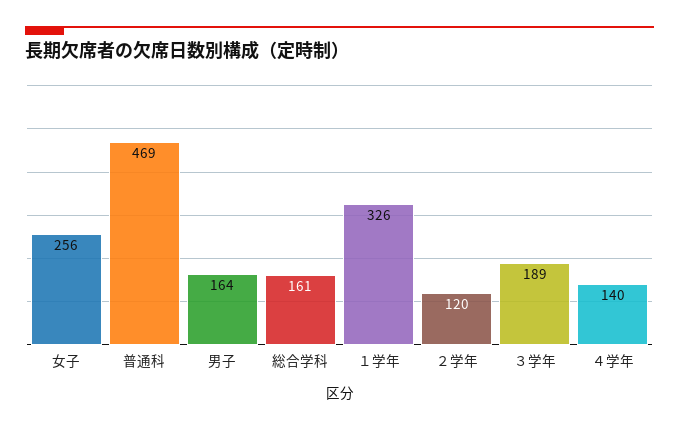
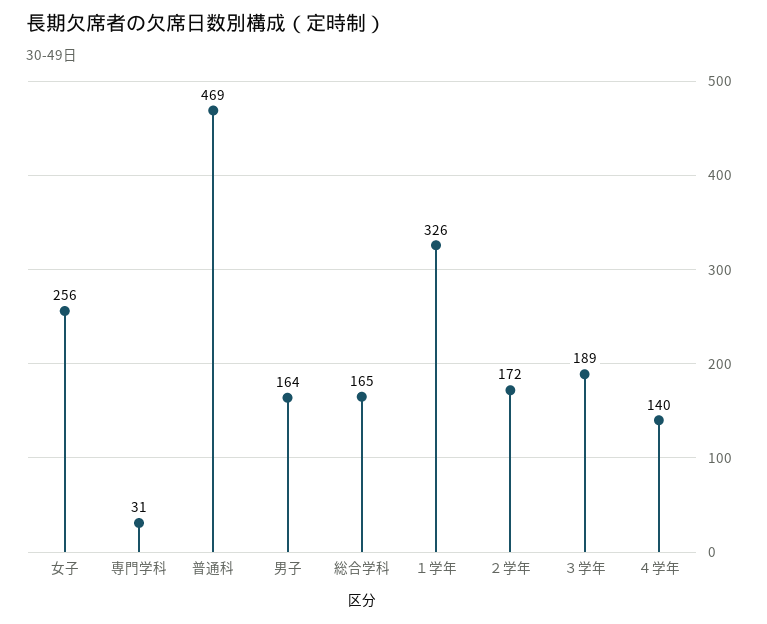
総合学科: 161 -> 165
２学年: 120 -> 172
専門学科: none -> 31

